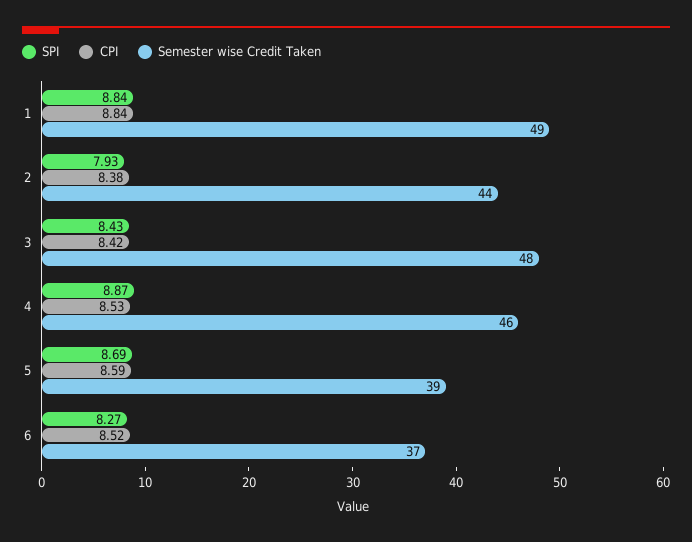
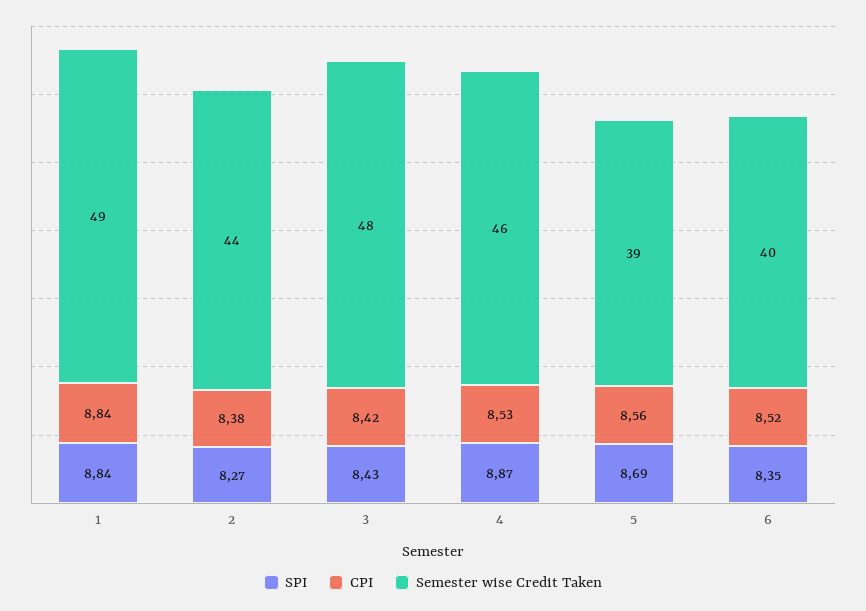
SPI, 2: 7.93 -> 8.27
CPI, 5: 8.59 -> 8.56
SPI, 6: 8.27 -> 8.35
Semester wise Credit Taken, 6: 37 -> 40

